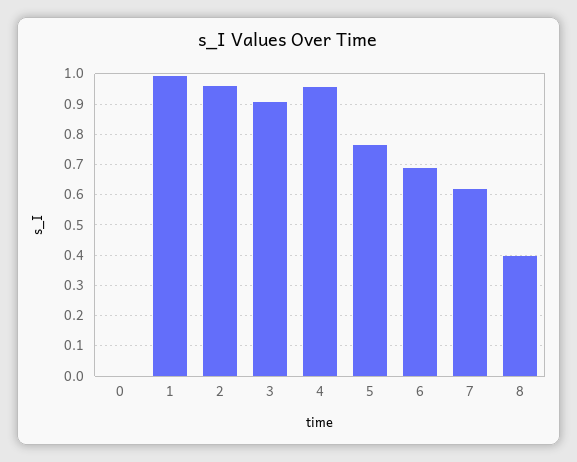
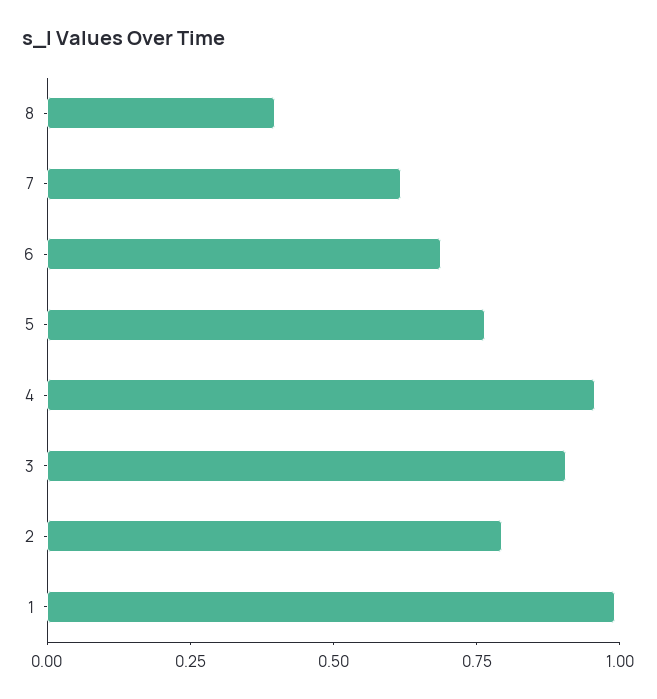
0: 0 -> none
2: 0.96 -> 0.8

